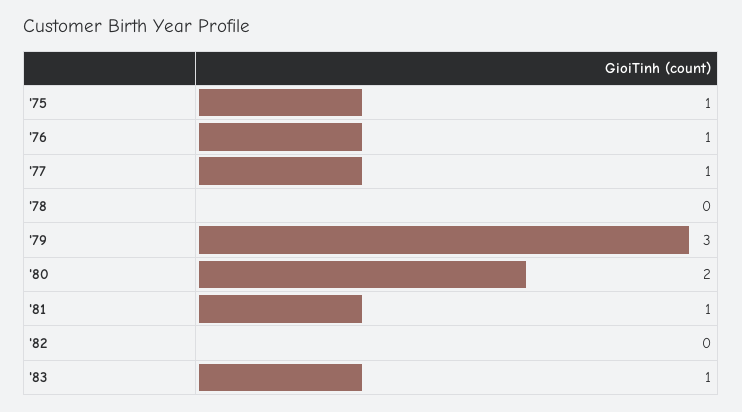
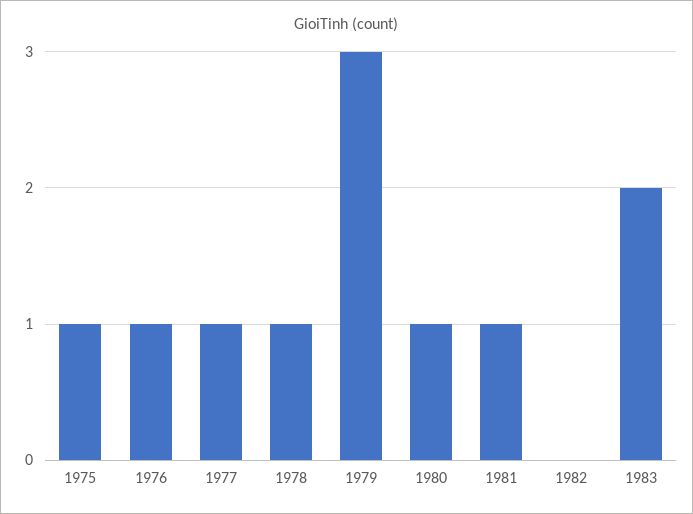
'78: 0 -> 1
'80: 2 -> 1
'83: 1 -> 2

